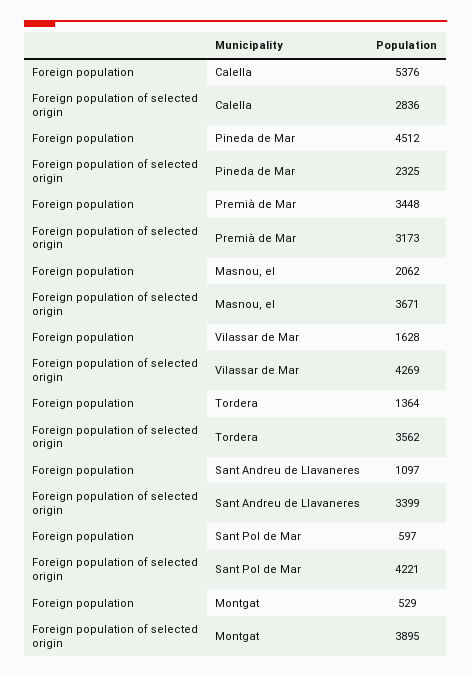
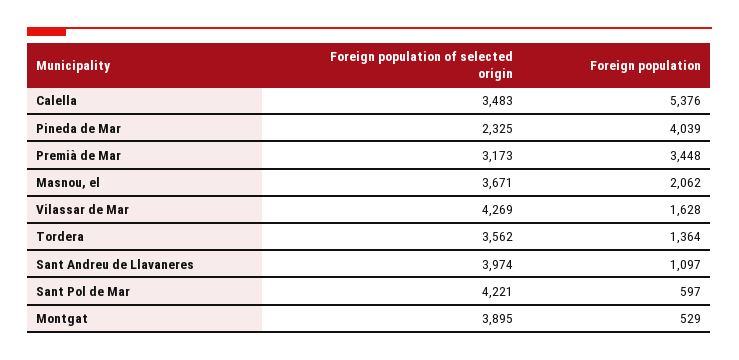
Foreign population of selected origin, Calella: 2836 -> 3483
Foreign population, Pineda de Mar: 4512 -> 4039
Foreign population of selected origin, Sant Andreu de Llavaneres: 3399 -> 3974

